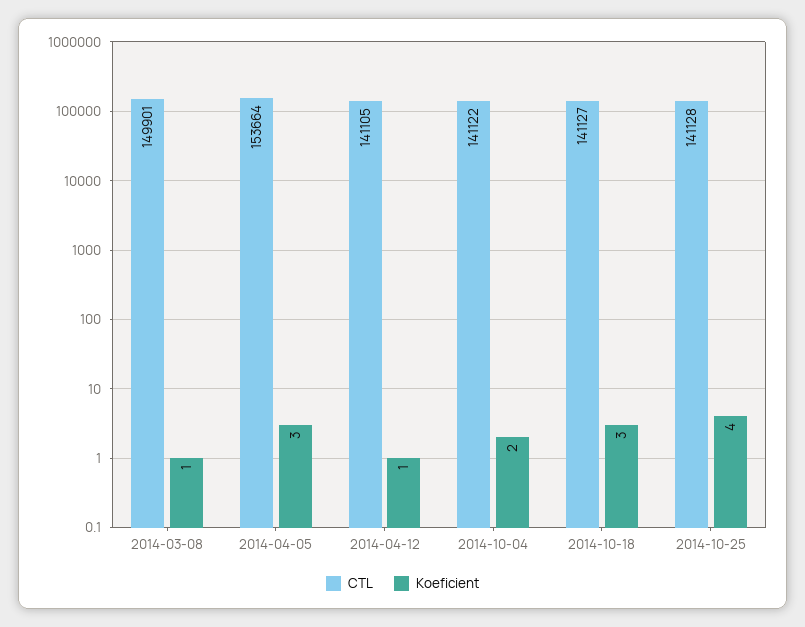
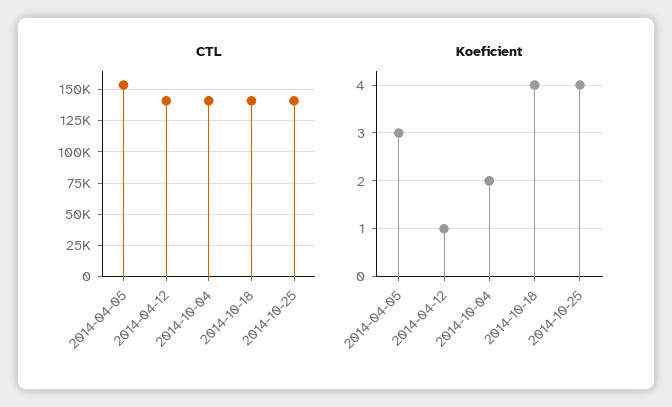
CTL, 2014-03-08: 149901 -> none
Koeficient, 2014-03-08: 1 -> none
Koeficient, 2014-10-18: 3 -> 4

